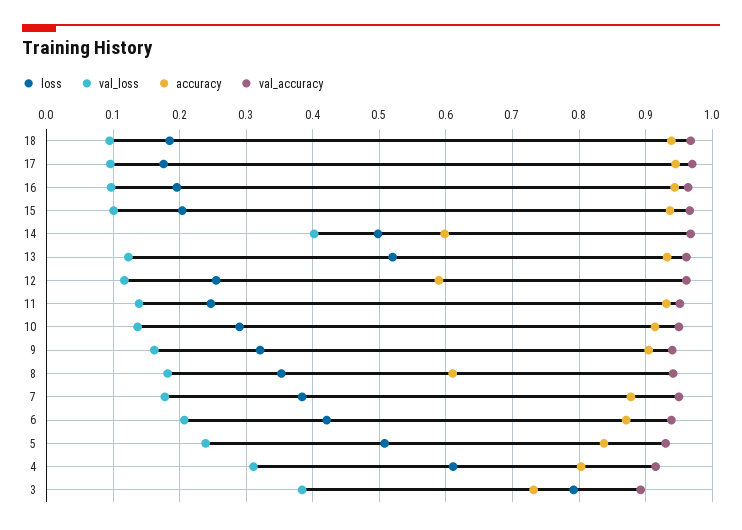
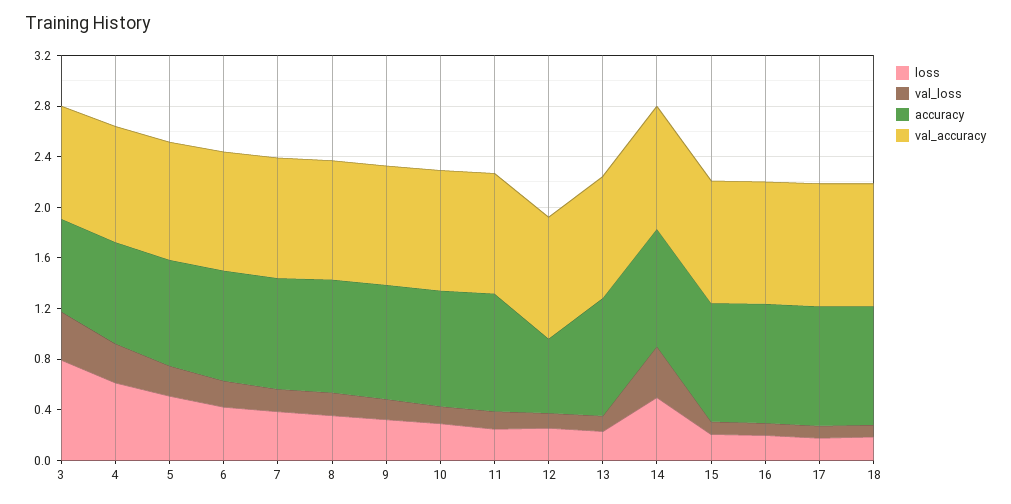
accuracy, 14: 0.6 -> 0.9
loss, 13: 0.52 -> 0.2
accuracy, 8: 0.61 -> 0.9

